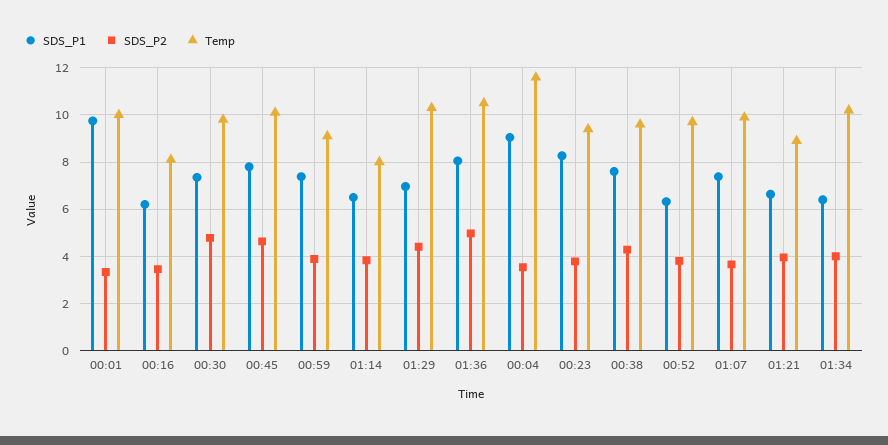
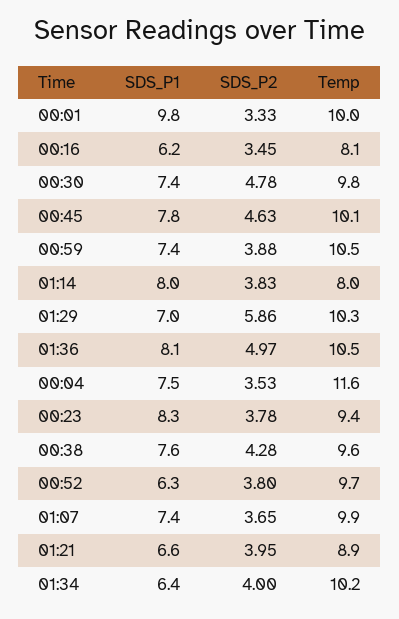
Temp, 00:59: 9 -> 10.5
SDS_P1, 01:14: 6.5 -> 8
SDS_P2, 01:29: 4.5 -> 5.86
SDS_P1, 00:04: 9 -> 7.5

